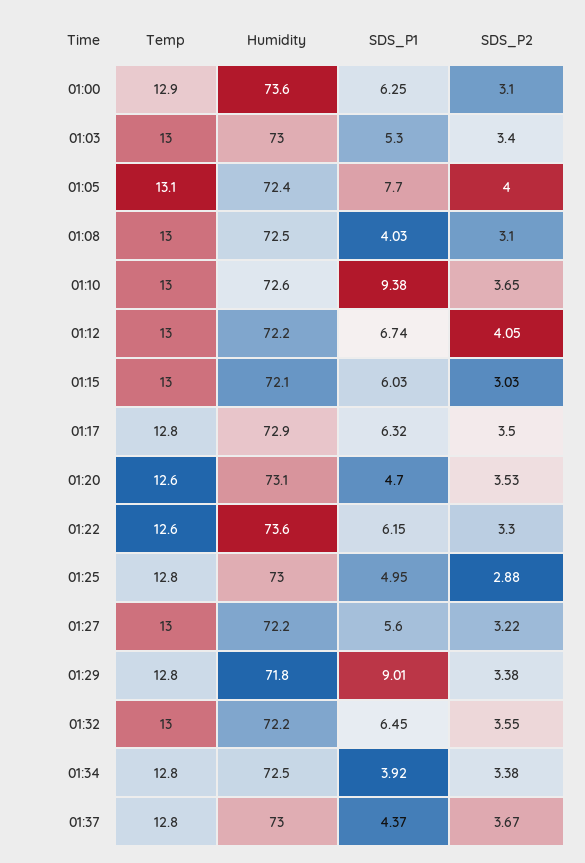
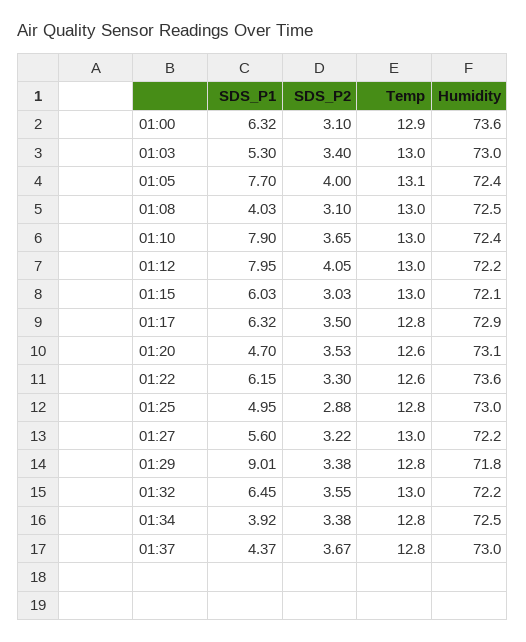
SDS_P1, 01:00: 6.25 -> 6.32
Humidity, 01:10: 72.6 -> 72.4
SDS_P1, 01:10: 9.38 -> 7.9
SDS_P1, 01:12: 6.74 -> 7.95

